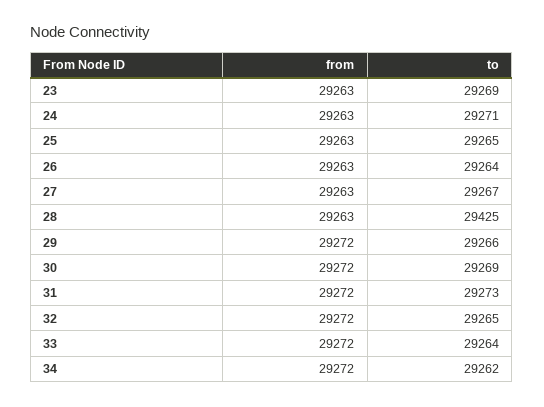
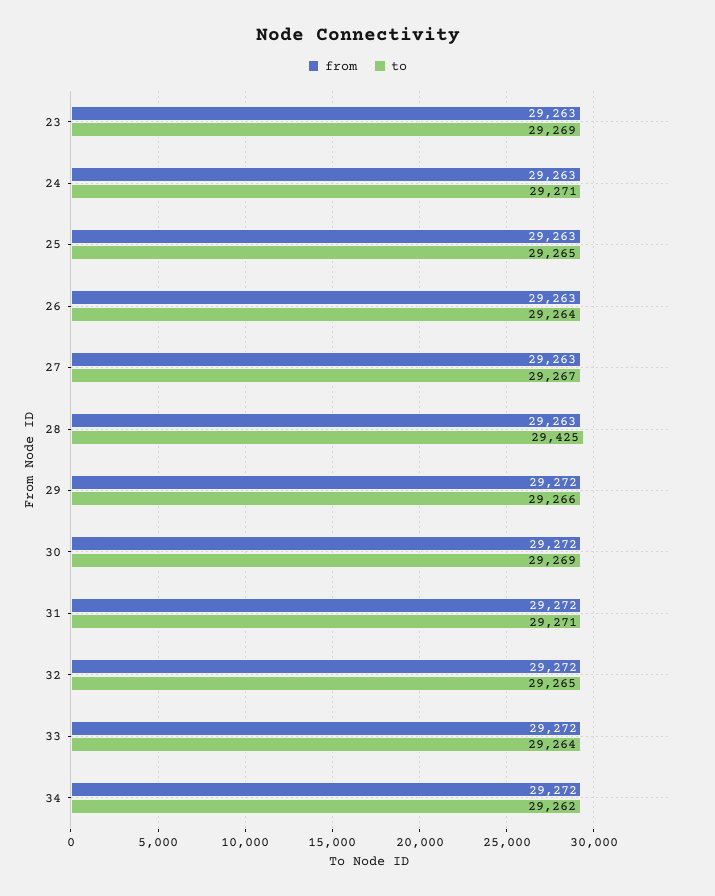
to, 31: 29273 -> 29271

